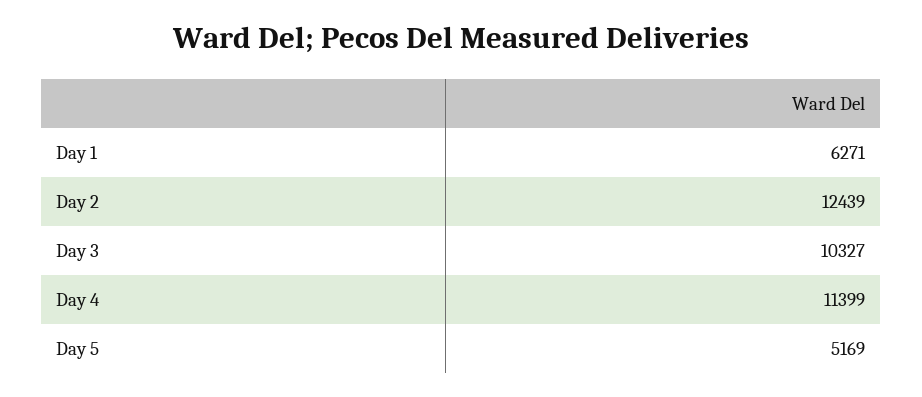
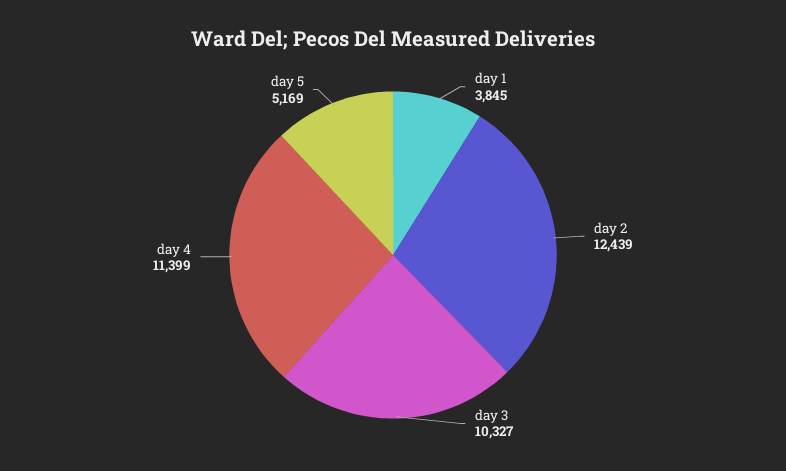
Day 1: 6271 -> 3845

